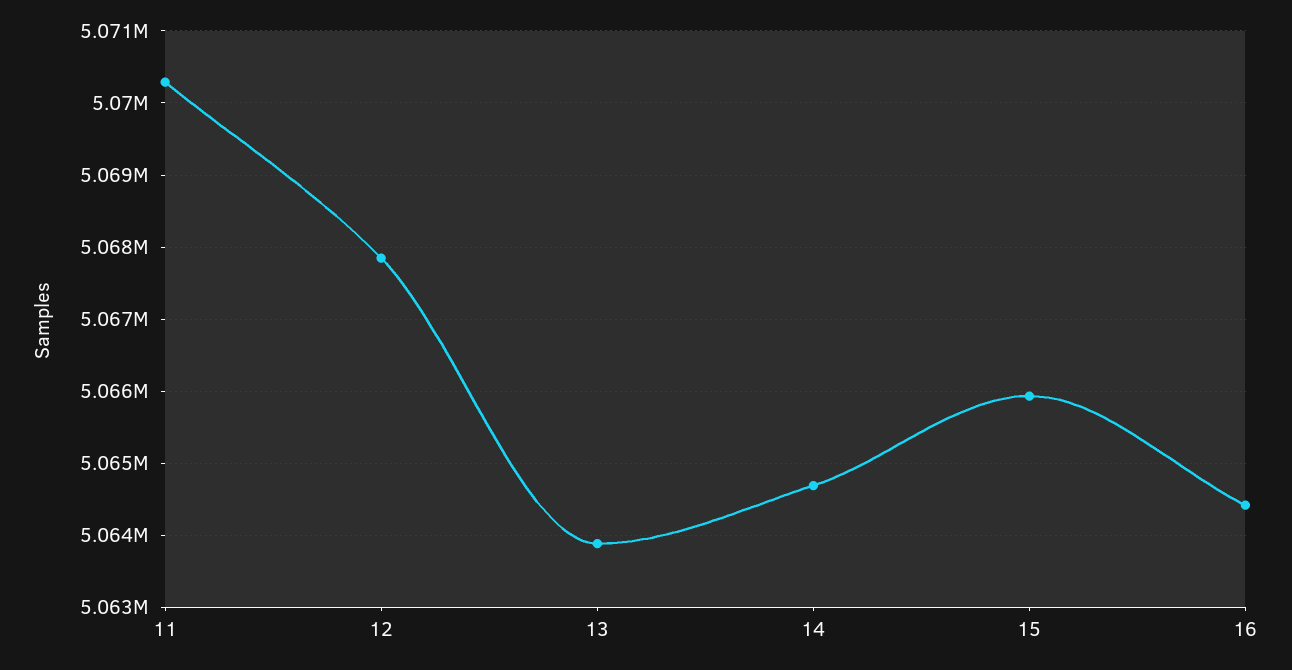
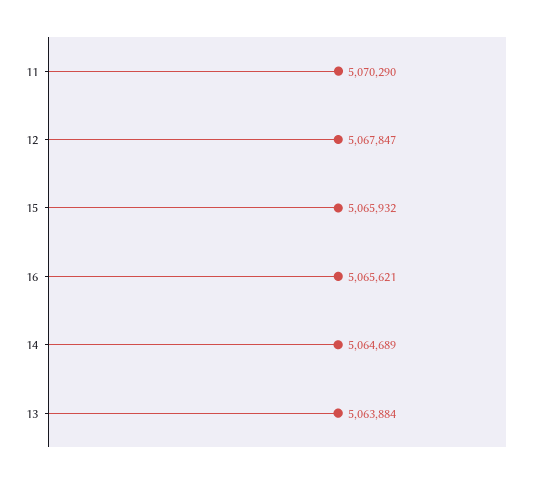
16: 5064400 -> 5065621

